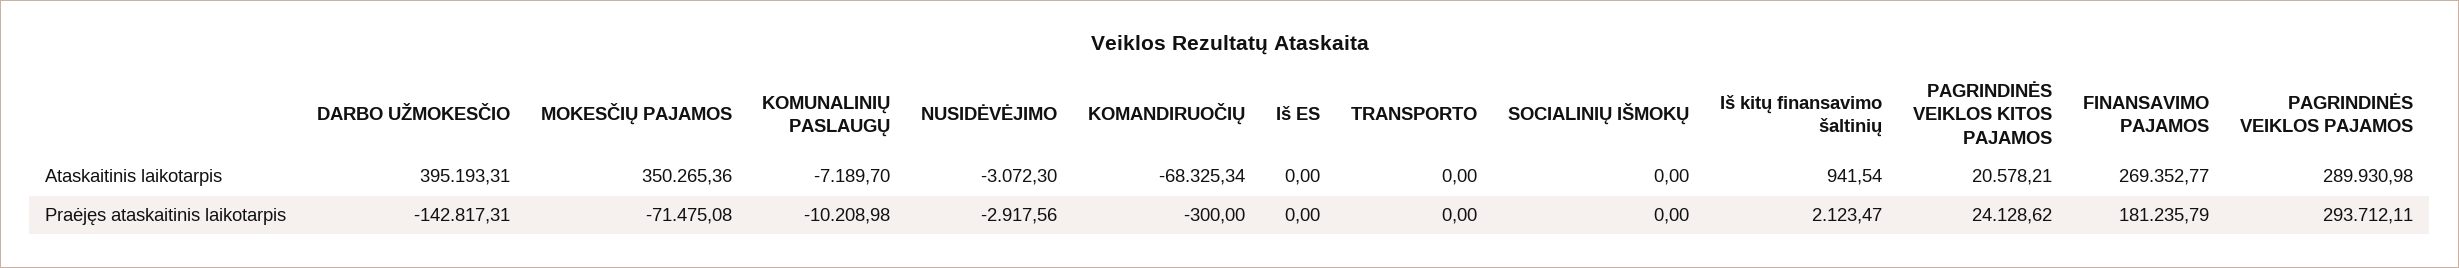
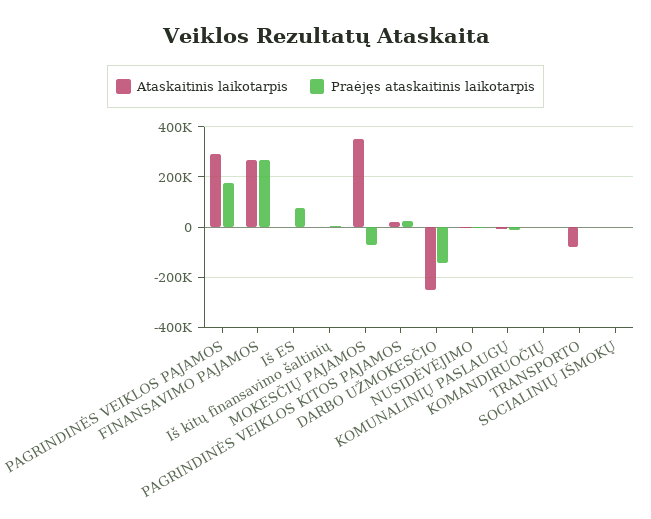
Ataskaitinis laikotarpis, DARBO UŽMOKESČIO: 395193.31 -> -250000
Ataskaitinis laikotarpis, KOMANDIRUOČIŲ: -68325.34 -> 0
Ataskaitinis laikotarpis, TRANSPORTO: 0 -> -75000
Praėjęs ataskaitinis laikotarpis, Iš ES: 0 -> 75000
Praėjęs ataskaitinis laikotarpis, FINANSAVIMO PAJAMOS: 181235.79 -> 275000
Praėjęs ataskaitinis laikotarpis, PAGRINDINĖS VEIKLOS PAJAMOS: 293712.11 -> 175000

